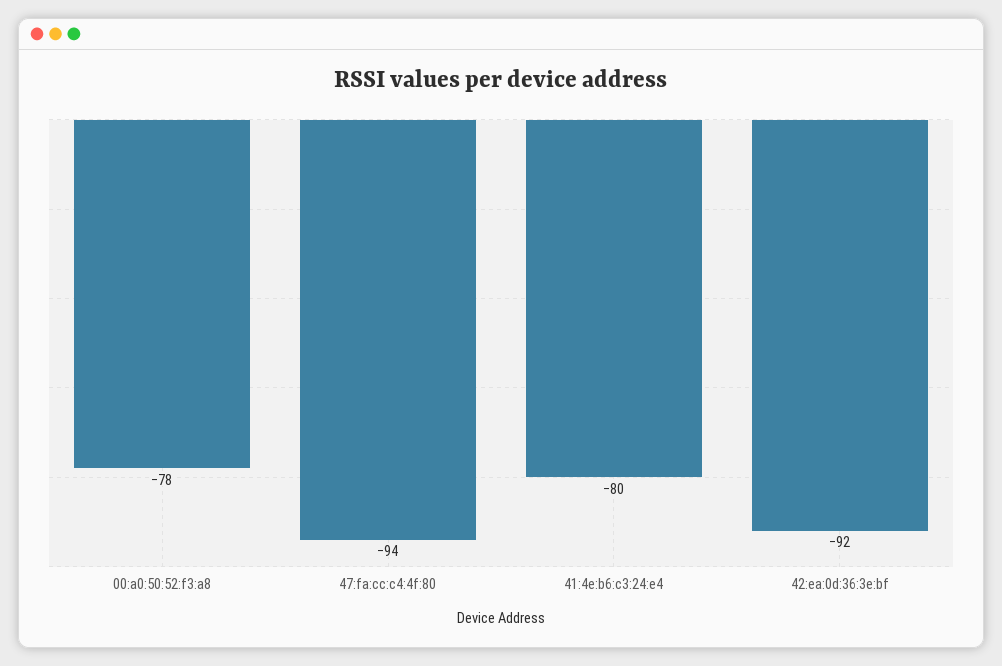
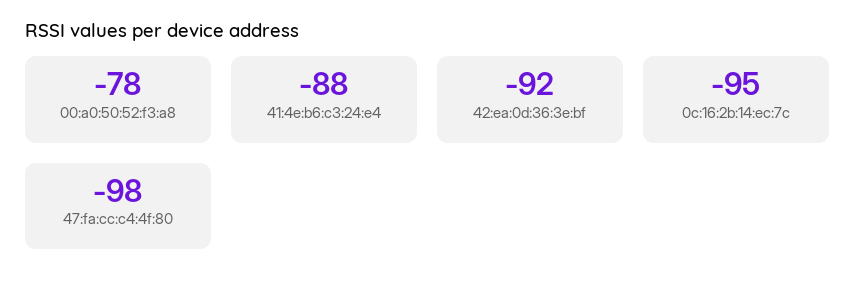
47:fa:cc:c4:4f:80: -94 -> -98
41:4e:b6:c3:24:e4: -80 -> -88
0c:16:2b:14:ec:7c: none -> -95

